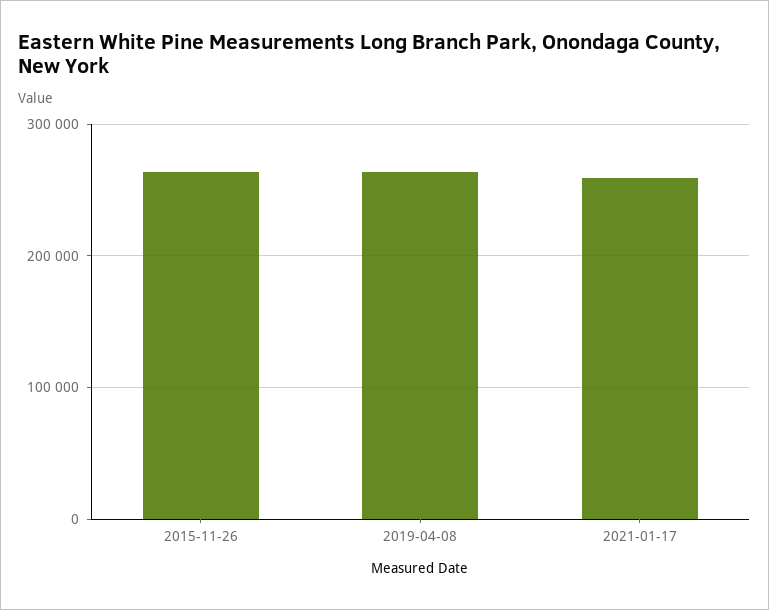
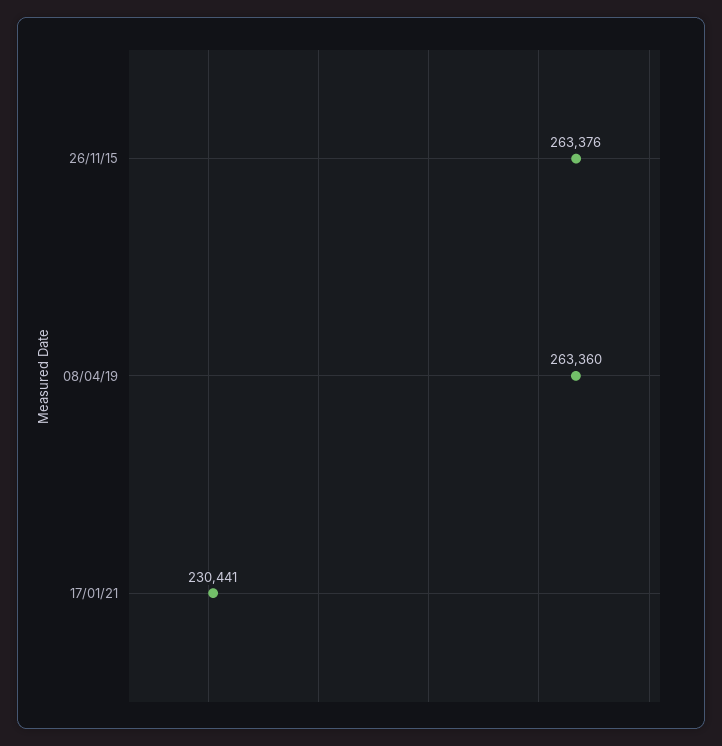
2021-01-17: 260000 -> 230441

